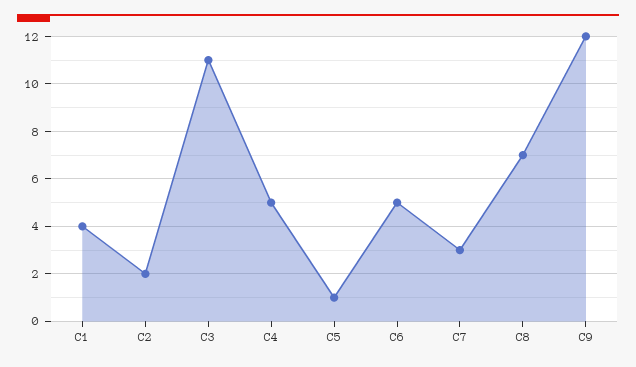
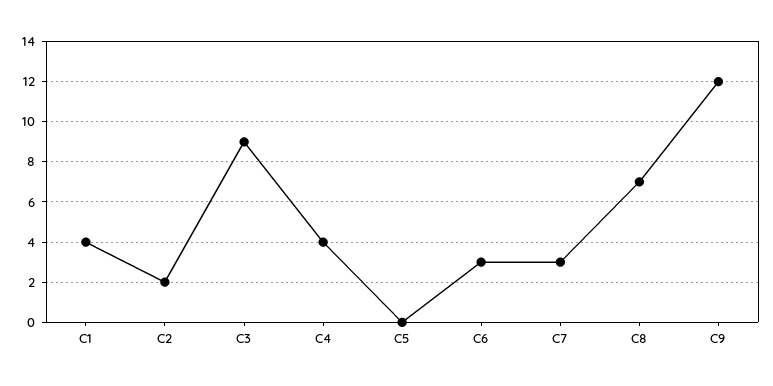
C3: 11 -> 9
C4: 5 -> 4
C5: 1 -> 0
C6: 5 -> 3

